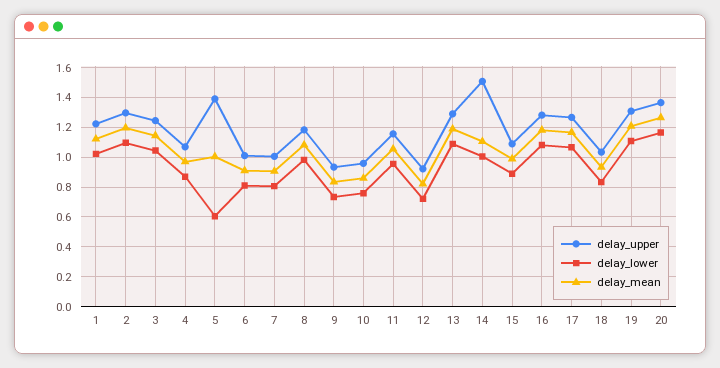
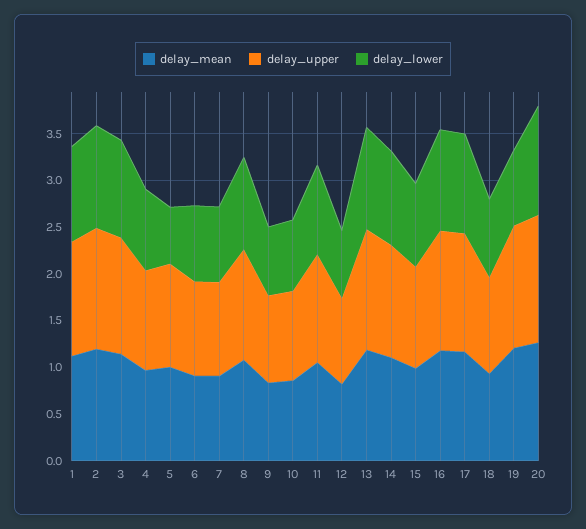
delay_upper, 5: 1.4 -> 1.1
delay_upper, 14: 1.5 -> 1.2
delay_lower, 19: 1.1 -> 0.8

